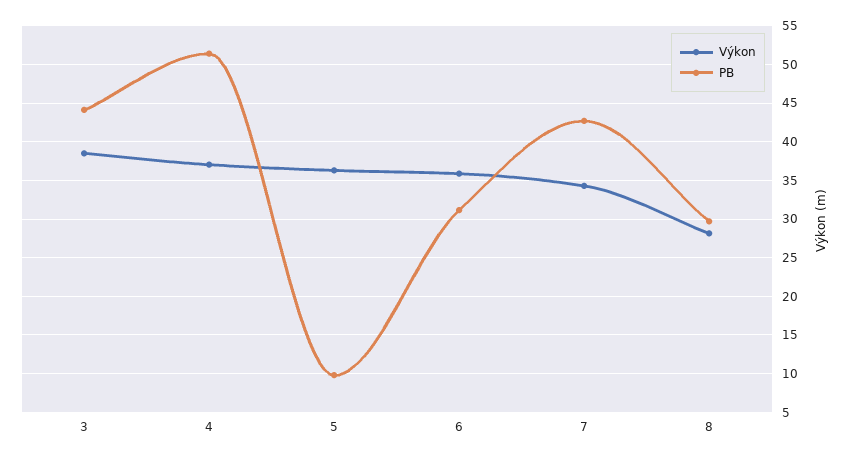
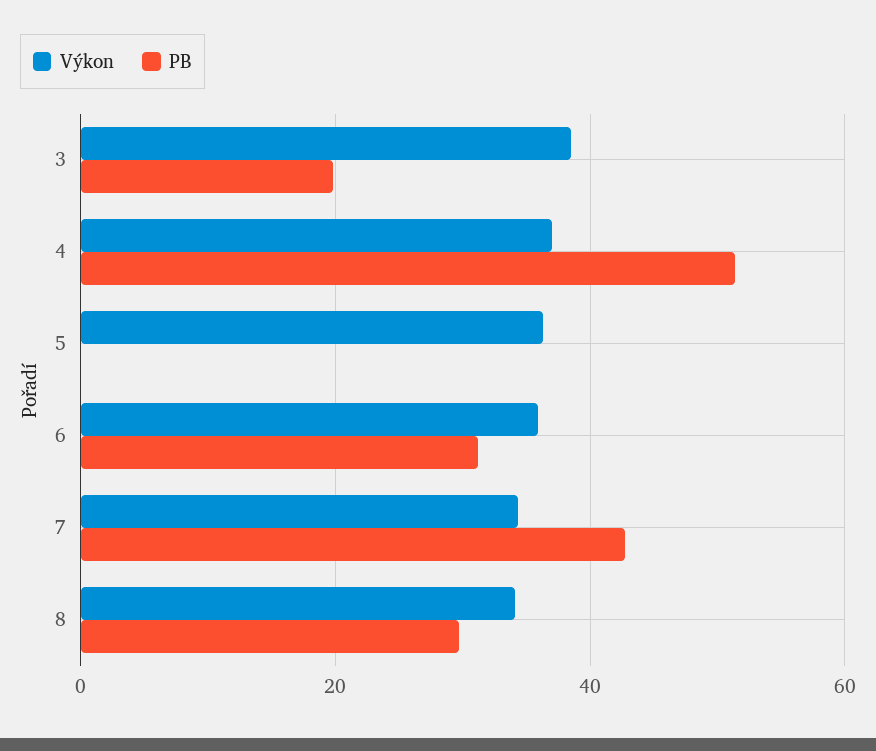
PB, 3: 44 -> 20
PB, 5: 10 -> 0
Výkon, 8: 28 -> 34

